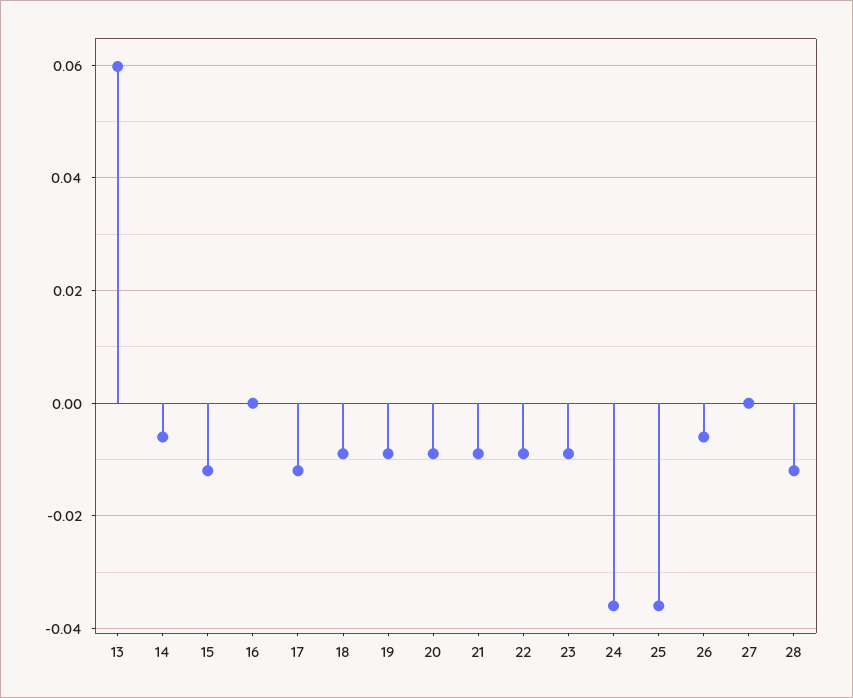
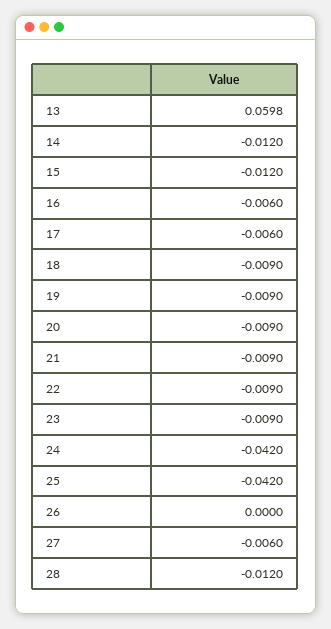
14: -0.006 -> -0.012
16: 0 -> -0.006
17: -0.012 -> -0.006
24: -0.036 -> -0.042
25: -0.036 -> -0.042
26: -0.006 -> 0
27: 0 -> -0.006

